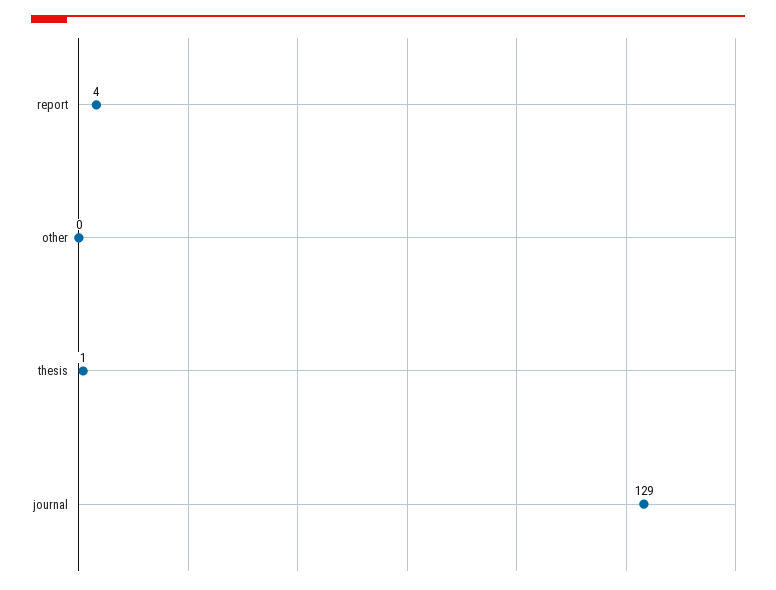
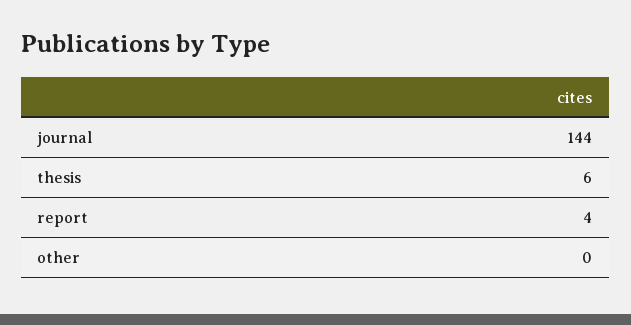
thesis: 1 -> 6
journal: 129 -> 144

